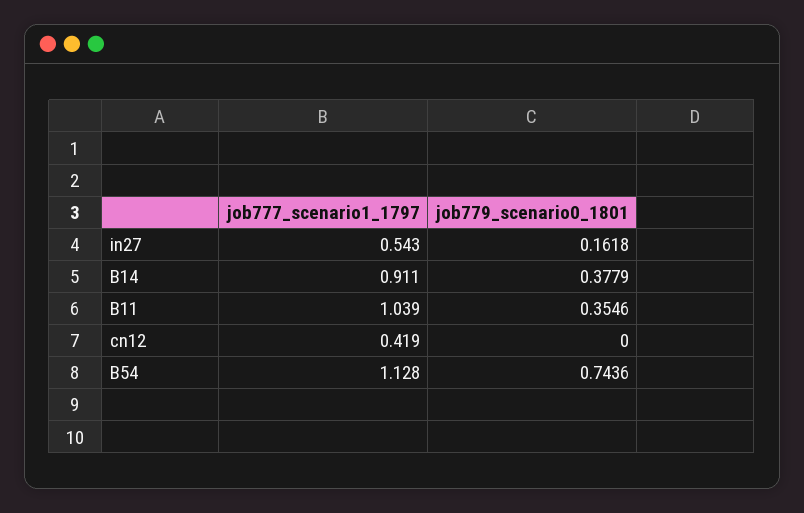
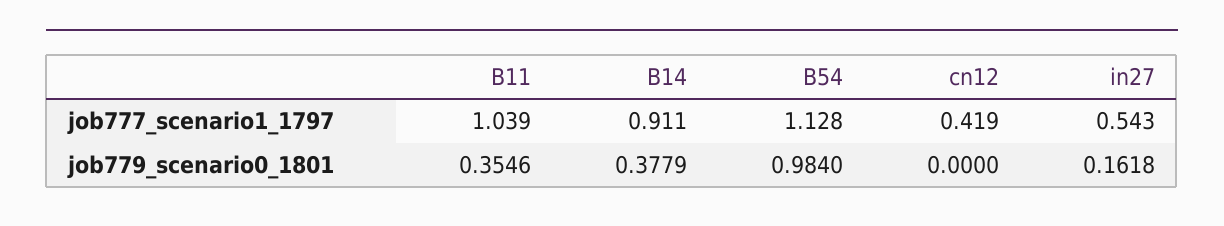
job779_scenario0_1801, B54: 0.7436 -> 0.984

